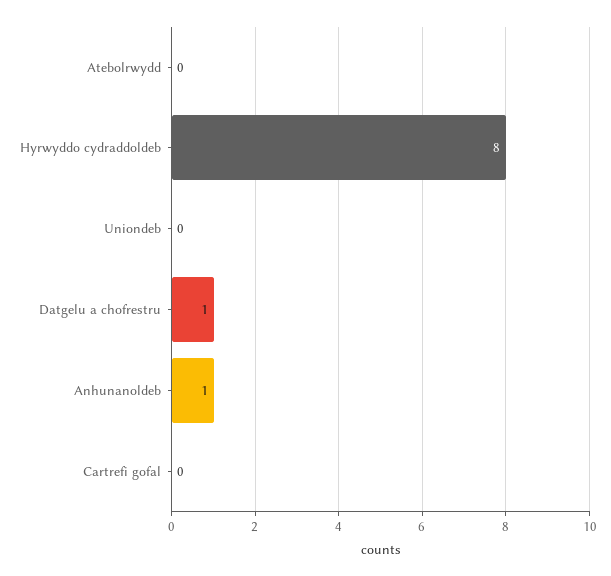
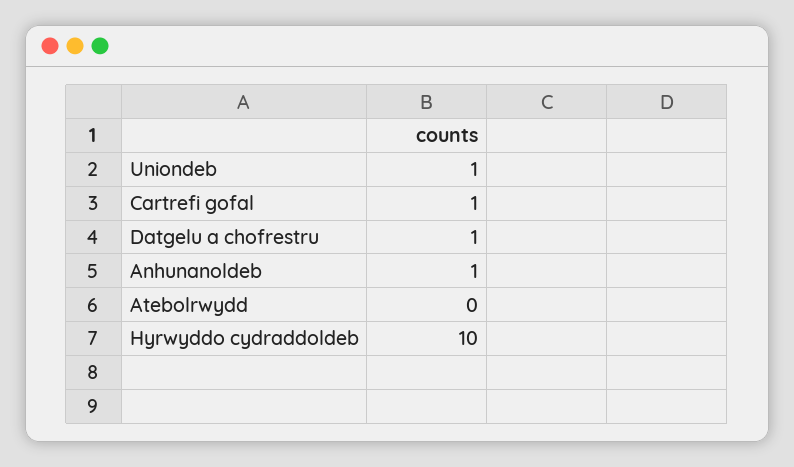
Hyrwyddo cydraddoldeb: 8 -> 10
Uniondeb: 0 -> 1
Cartrefi gofal: 0 -> 1

